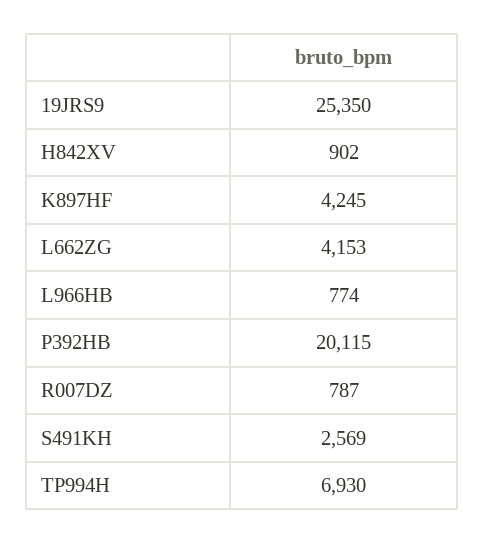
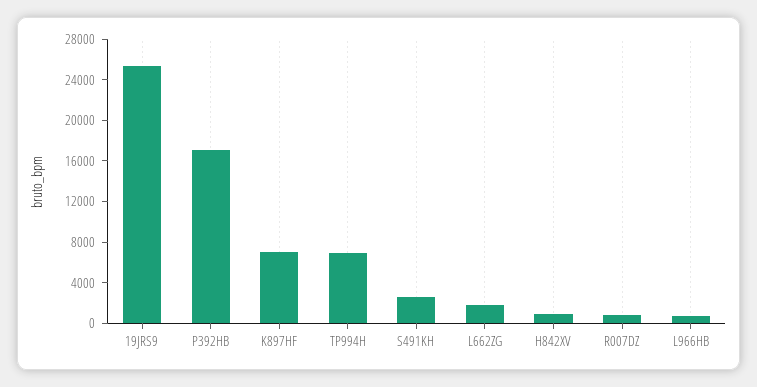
K897HF: 4245 -> 7000
L662ZG: 4153 -> 2000
P392HB: 20115 -> 17000

